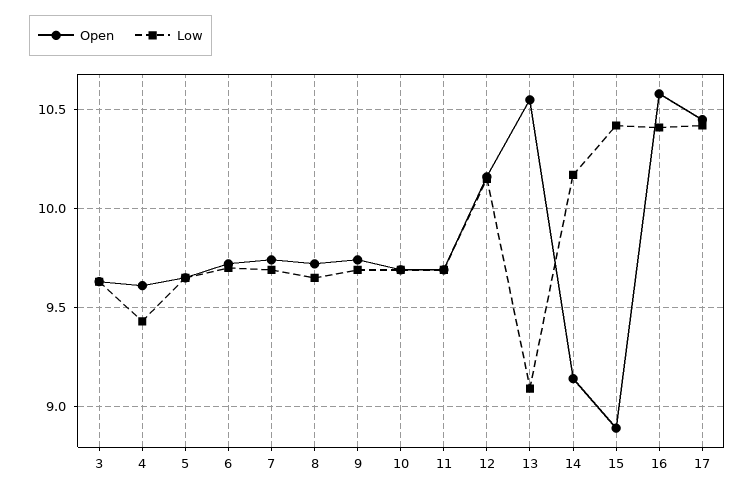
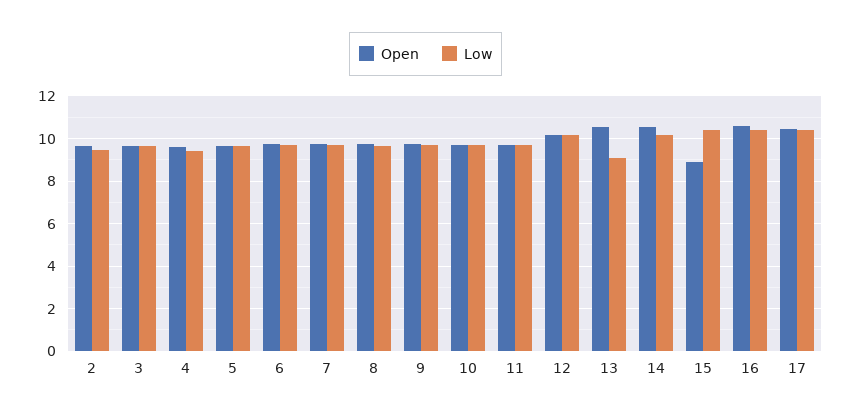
Open, 14: 9.15 -> 10.5
Open, 2: none -> 9.5
Low, 2: none -> 9.5

